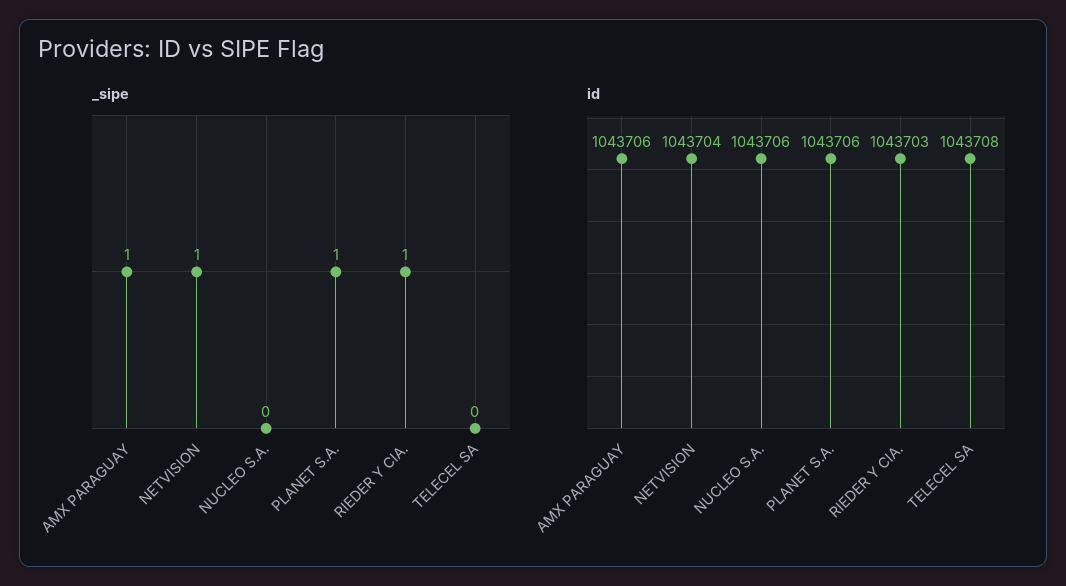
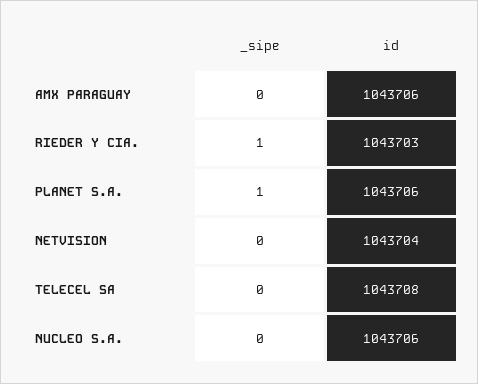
_sipe, AMX PARAGUAY: 1 -> 0
_sipe, NETVISION: 1 -> 0

